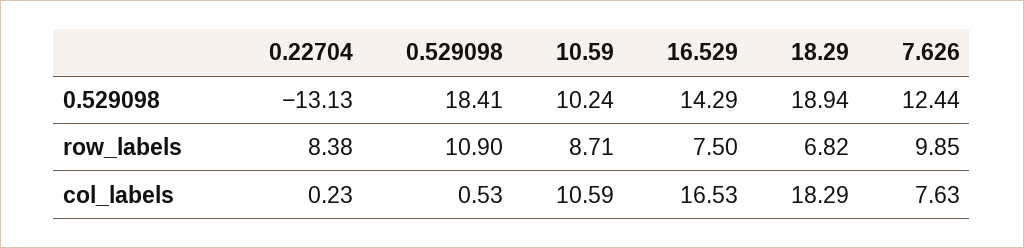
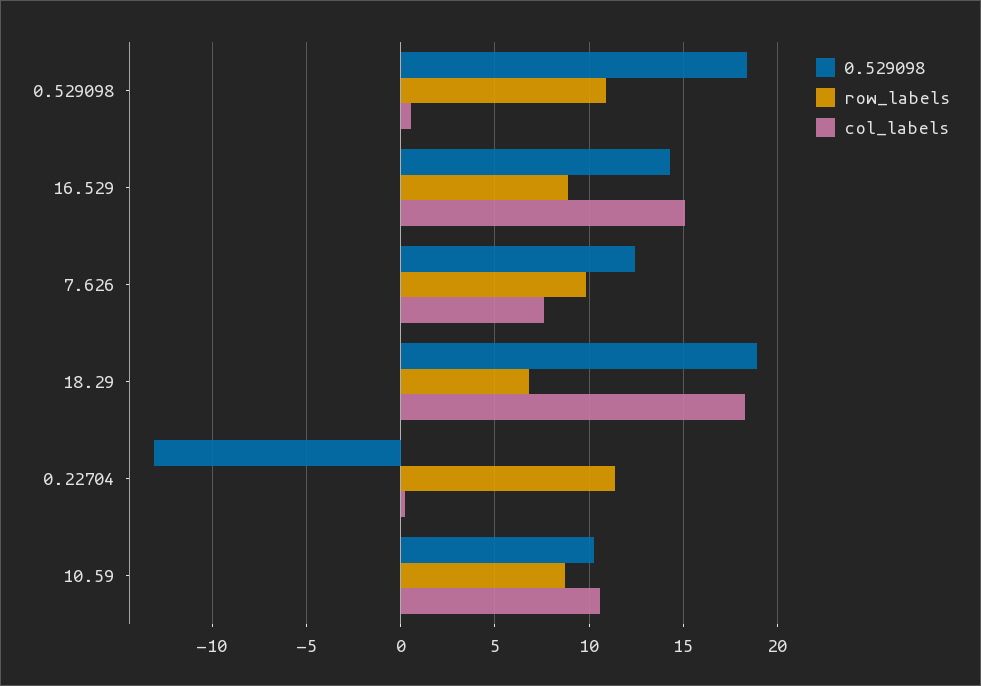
row_labels, 0.22704: 8.38 -> 11.5
row_labels, 16.529: 7.5 -> 9
col_labels, 16.529: 16.53 -> 15

